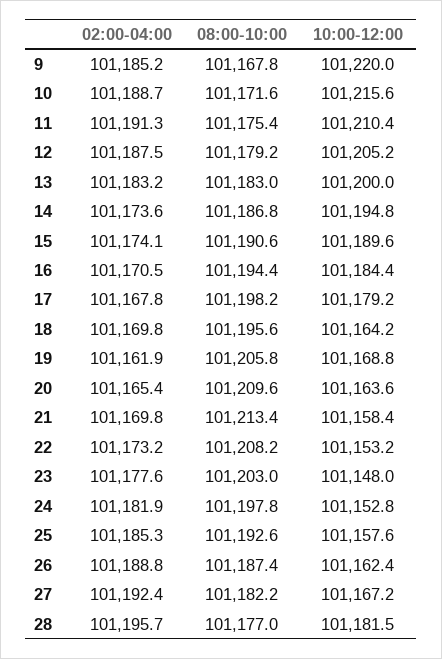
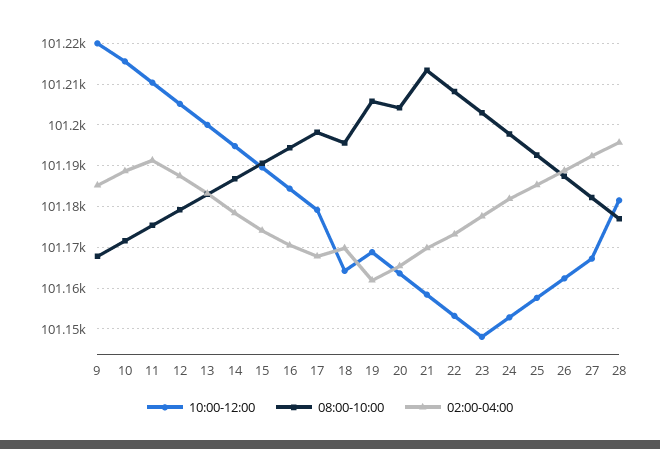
02:00-04:00, 14: 101173.6 -> 101178
08:00-10:00, 20: 101209.6 -> 101204

